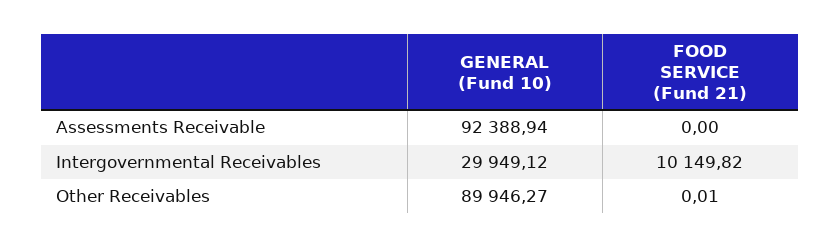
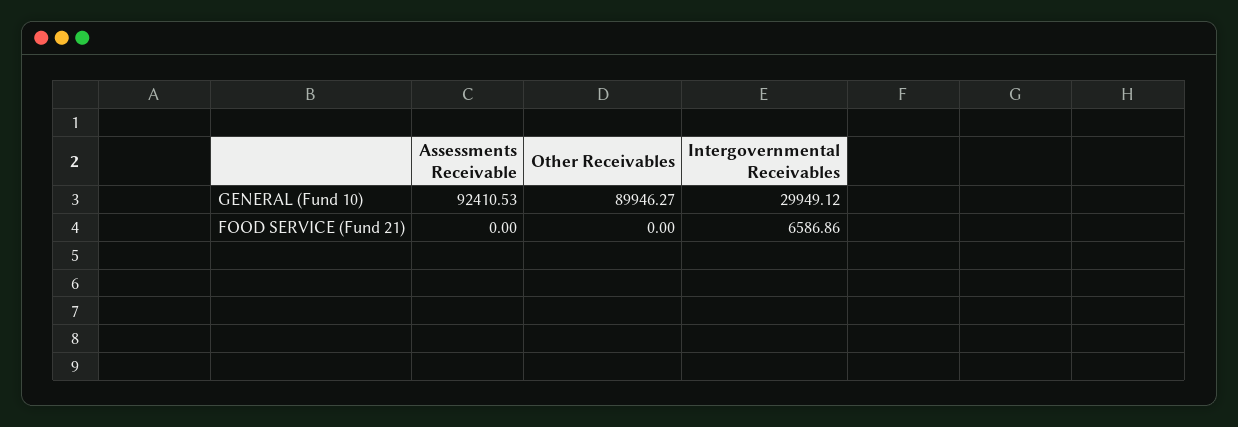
GENERAL (Fund 10), Assessments Receivable: 92388.94 -> 92410.53
FOOD SERVICE (Fund 21), Intergovernmental Receivables: 10149.82 -> 6586.86
FOOD SERVICE (Fund 21), Other Receivables: 0.01 -> 0

